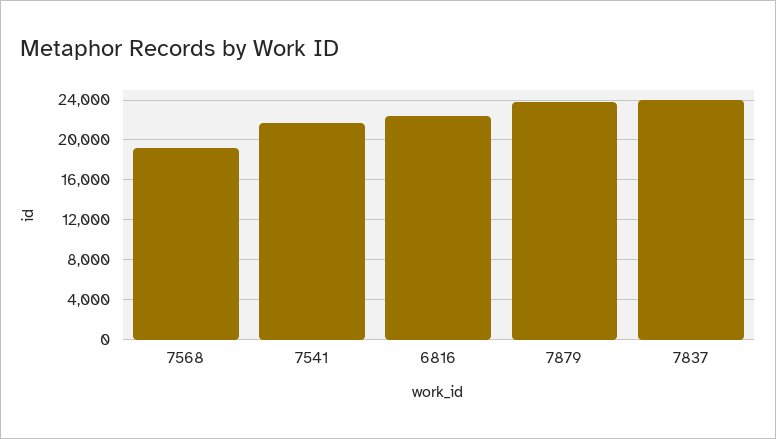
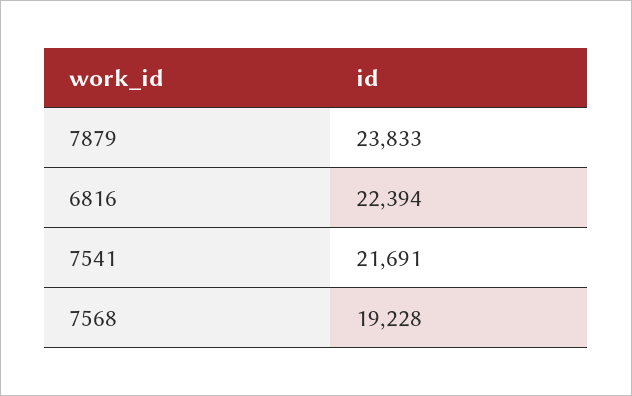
7837: 24000 -> none

